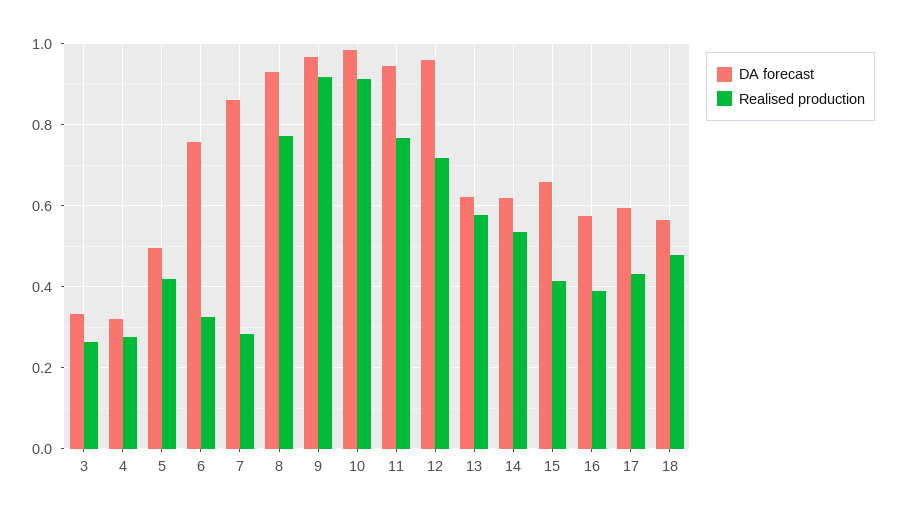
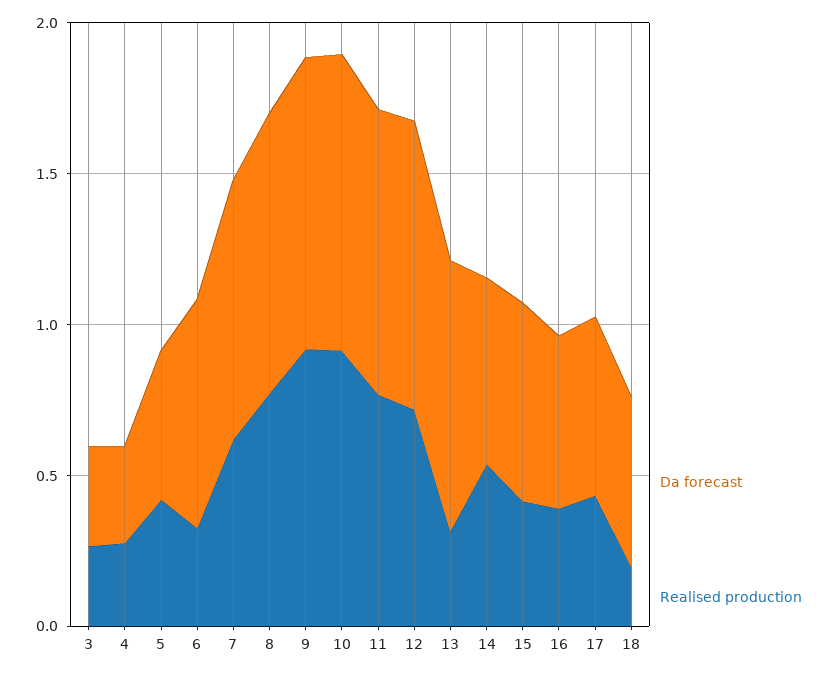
Realised production, 7: 0.28 -> 0.6
DA forecast, 13: 0.62 -> 0.9
Realised production, 13: 0.58 -> 0.3
Realised production, 18: 0.48 -> 0.2

